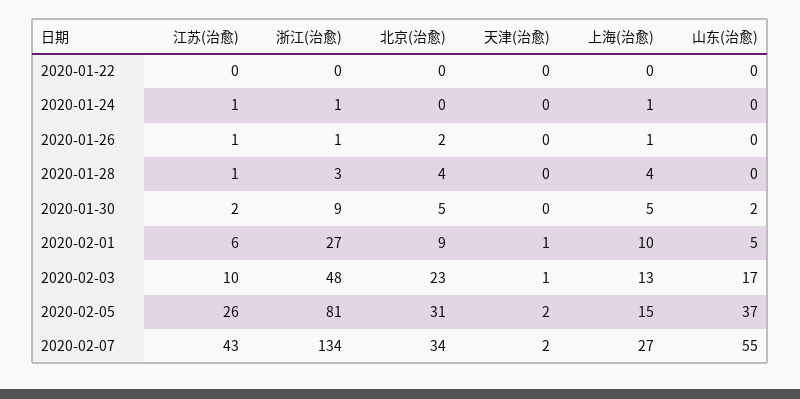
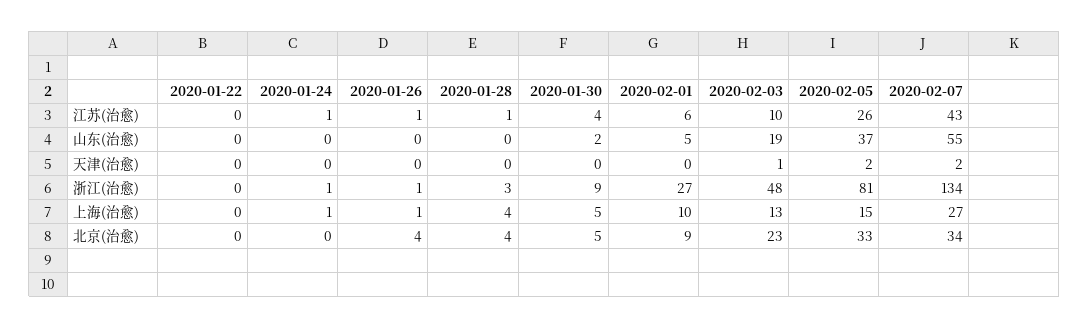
北京(治愈), 2020-01-26: 2 -> 4
江苏(治愈), 2020-01-30: 2 -> 4
天津(治愈), 2020-02-01: 1 -> 0
山东(治愈), 2020-02-03: 17 -> 19
北京(治愈), 2020-02-05: 31 -> 33

